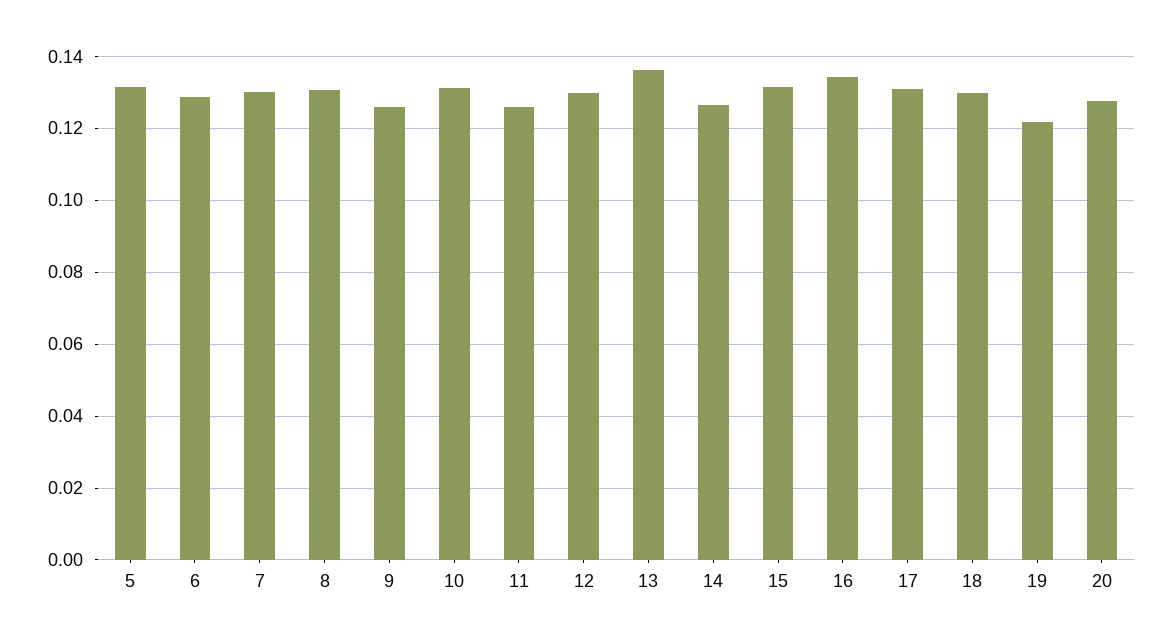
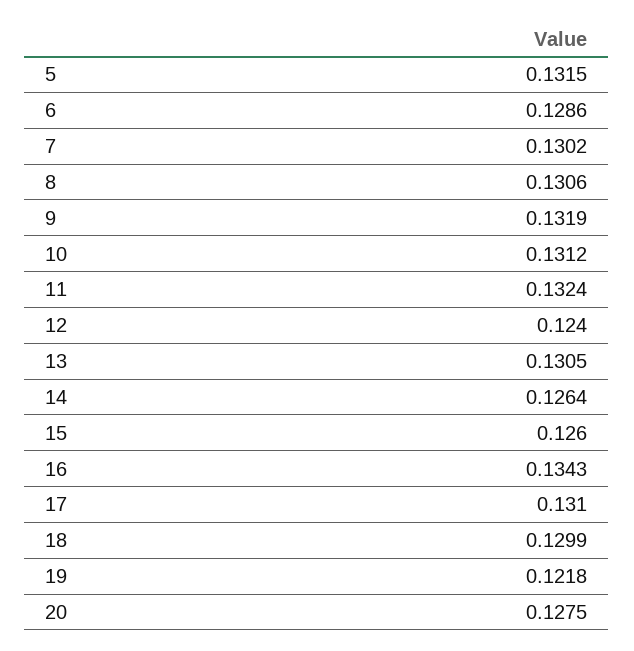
9: 0.126 -> 0.1319
11: 0.126 -> 0.1324
12: 0.13 -> 0.124
13: 0.136 -> 0.1305
15: 0.132 -> 0.126

